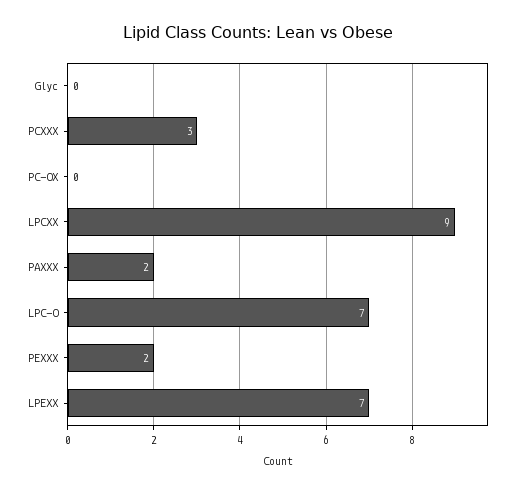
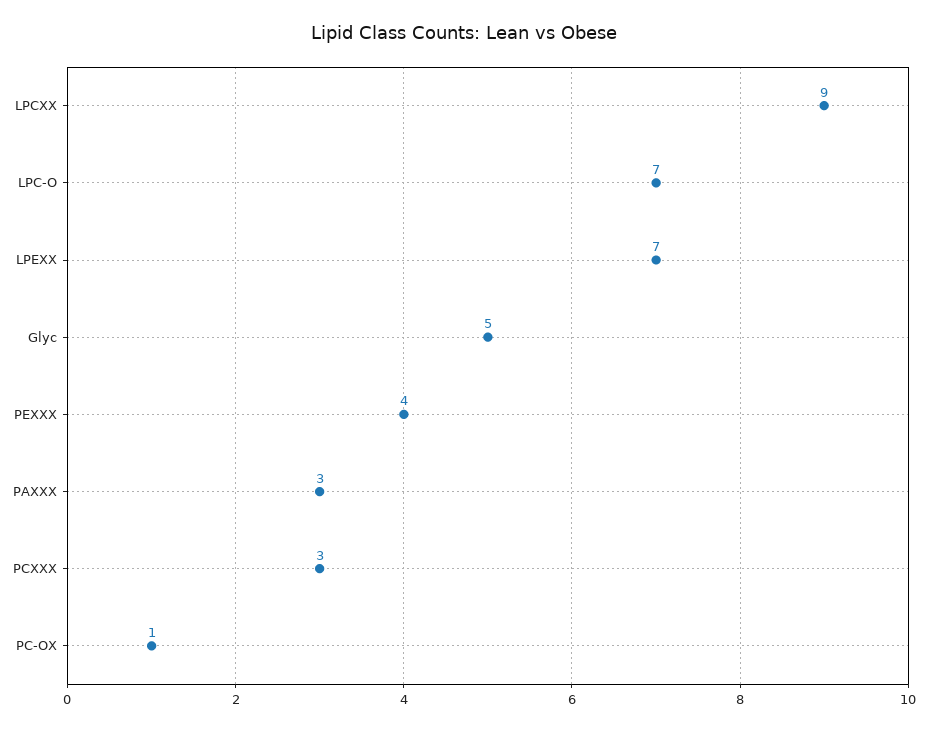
Glyc: 0 -> 5
PC-OX: 0 -> 1
PAXXX: 2 -> 3
PEXXX: 2 -> 4

